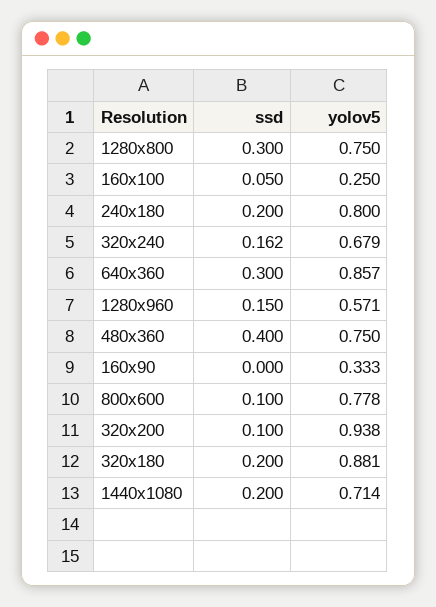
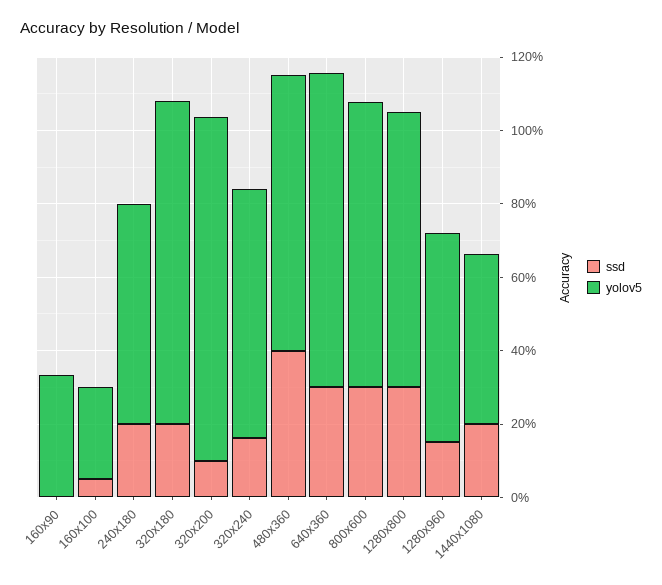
yolov5, 240x180: 0.8 -> 0.6
ssd, 800x600: 0.1 -> 0.3
yolov5, 1440x1080: 0.714 -> 0.45

